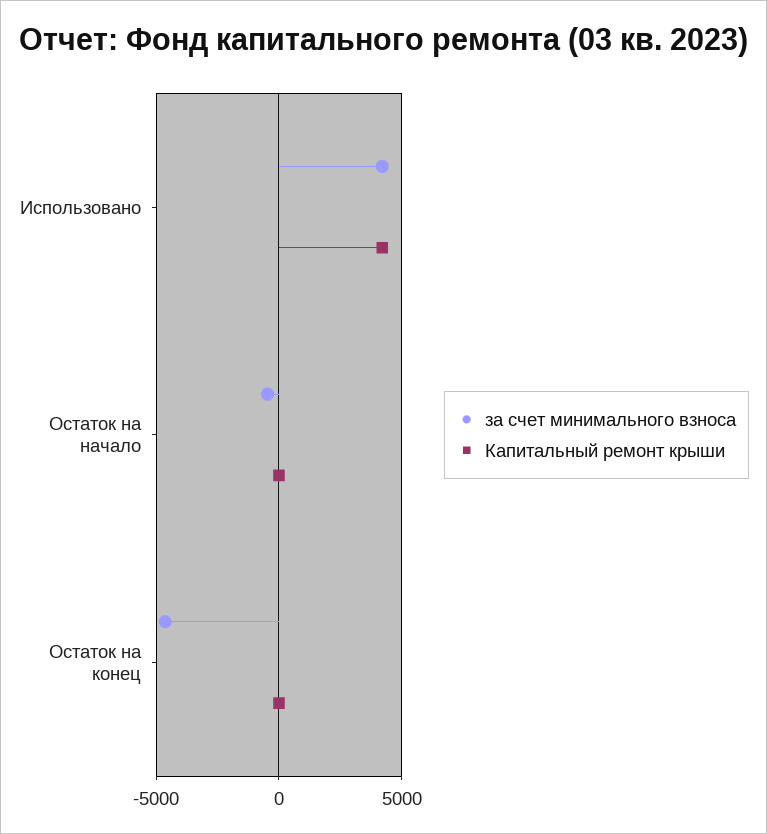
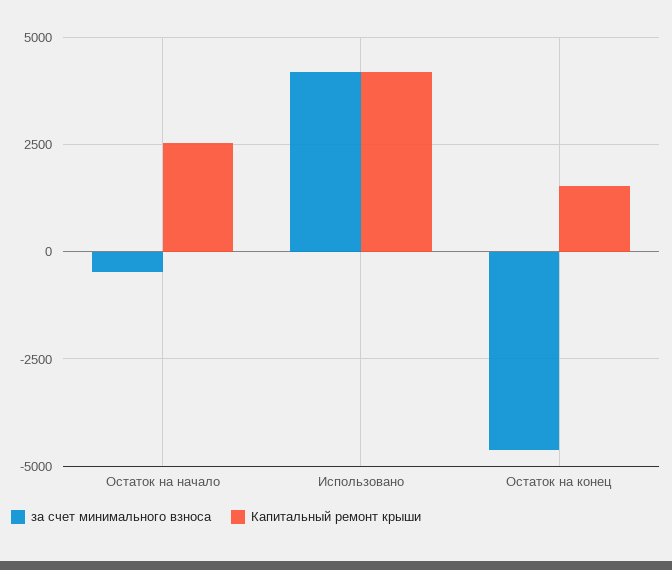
Капитальный ремонт крыши, Остаток на начало: 0 -> 2500
Капитальный ремонт крыши, Остаток на конец: 0 -> 1500

